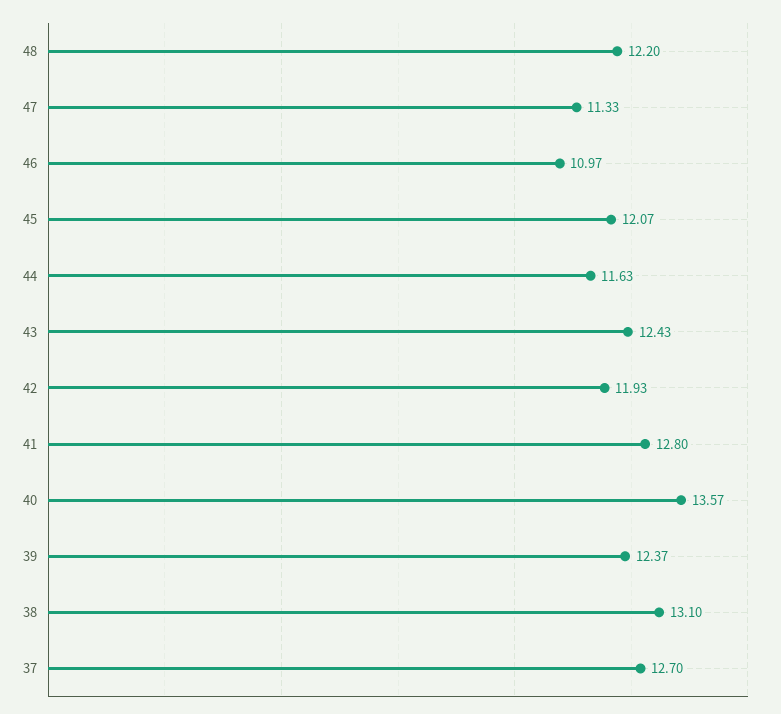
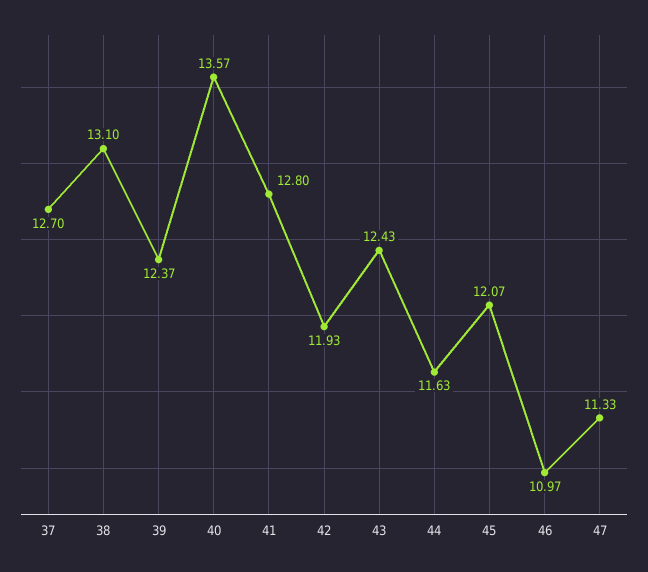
48: 12.2 -> none

